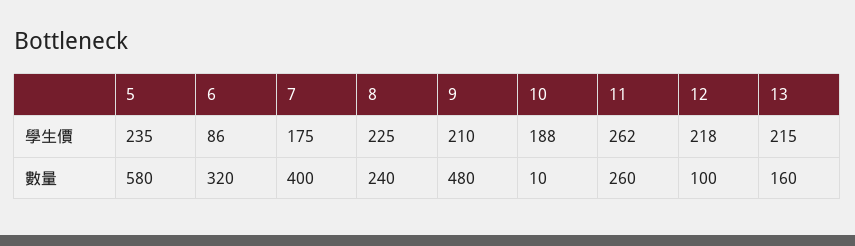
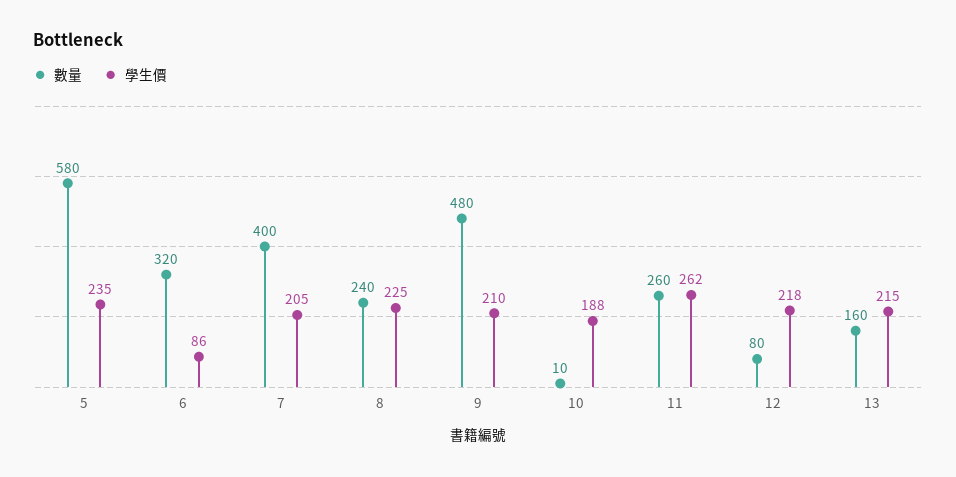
學生價, 7: 175 -> 205
數量, 12: 100 -> 80

